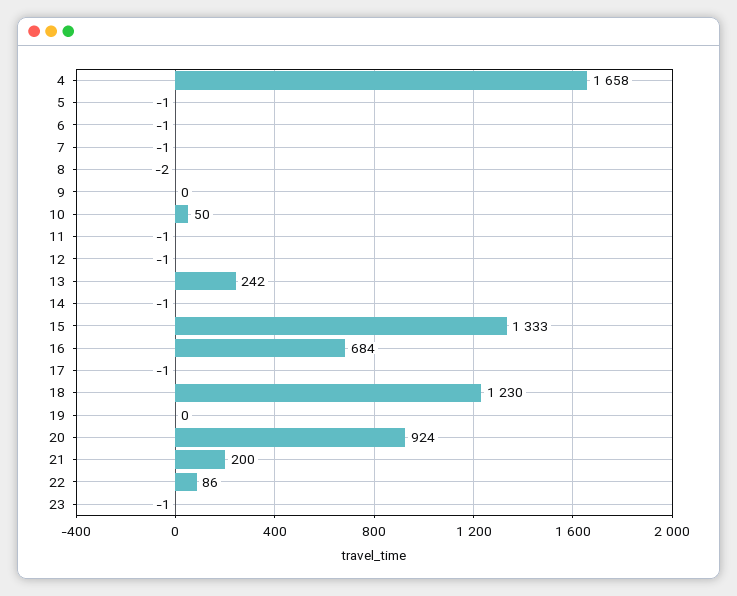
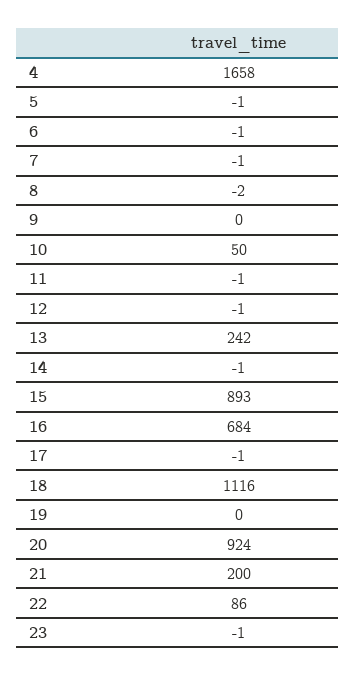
15: 1333 -> 893
18: 1230 -> 1116

